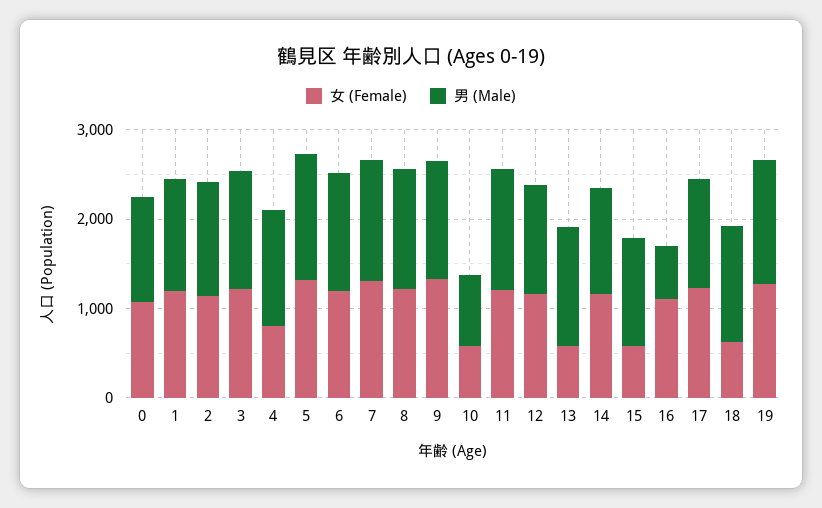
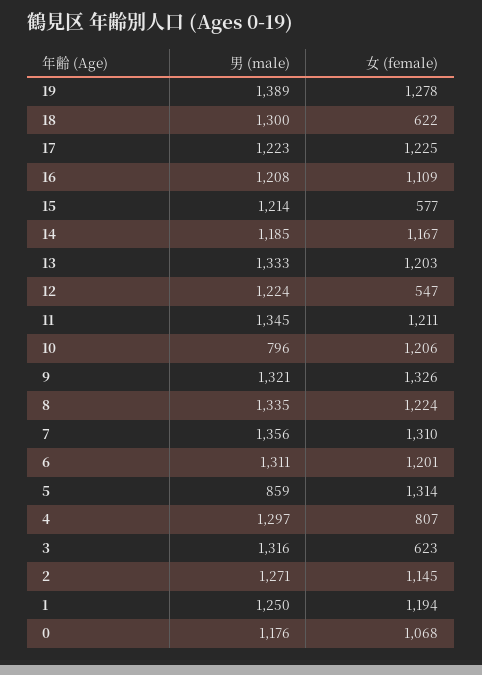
女 (Female), 3: 1200 -> 623
男 (Male), 5: 1400 -> 859
女 (Female), 10: 600 -> 1206
女 (Female), 12: 1200 -> 547
女 (Female), 13: 600 -> 1203
男 (Male), 16: 600 -> 1208

